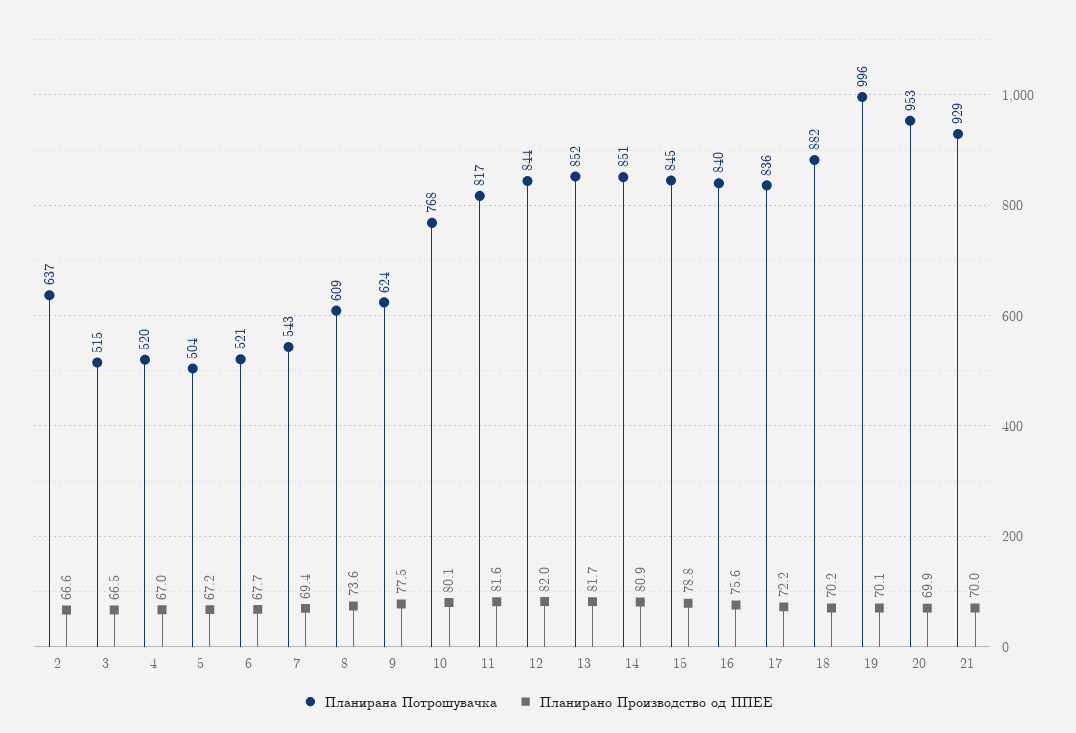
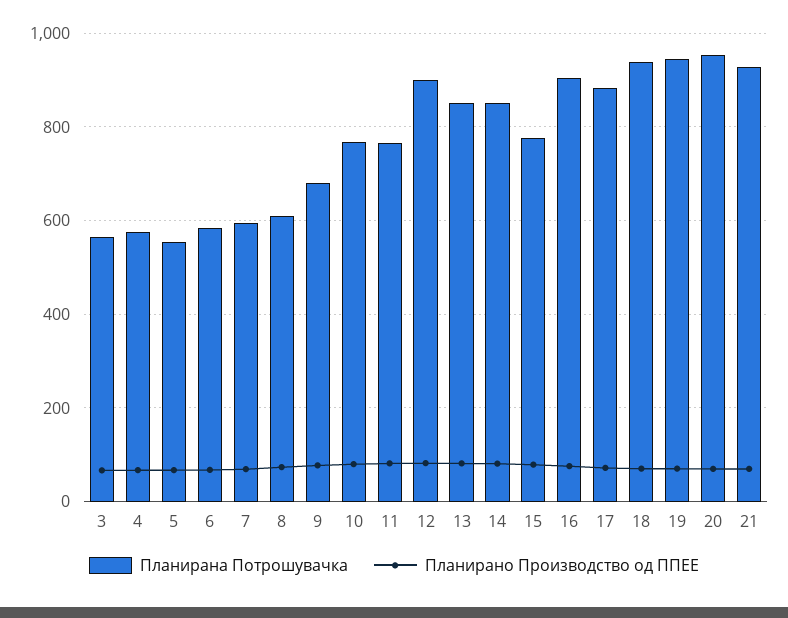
Планирана Потрошувачка, 2: 637 -> none
Планирано Производство од ППЕЕ, 2: 66.6 -> none
Планирана Потрошувачка, 3: 515 -> 560
Планирана Потрошувачка, 4: 520 -> 580
Планирана Потрошувачка, 5: 504 -> 560
Планирана Потрошувачка, 6: 521 -> 580
Планирана Потрошувачка, 7: 543 -> 600
Планирана Потрошувачка, 9: 624 -> 680
Планирана Потрошувачка, 11: 817 -> 760
Планирана Потрошувачка, 12: 844 -> 900
Планирана Потрошувачка, 15: 845 -> 780
Планирана Потрошувачка, 16: 840 -> 900
Планирана Потрошувачка, 17: 836 -> 880
Планирана Потрошувачка, 18: 882 -> 940
Планирана Потрошувачка, 19: 996 -> 940

